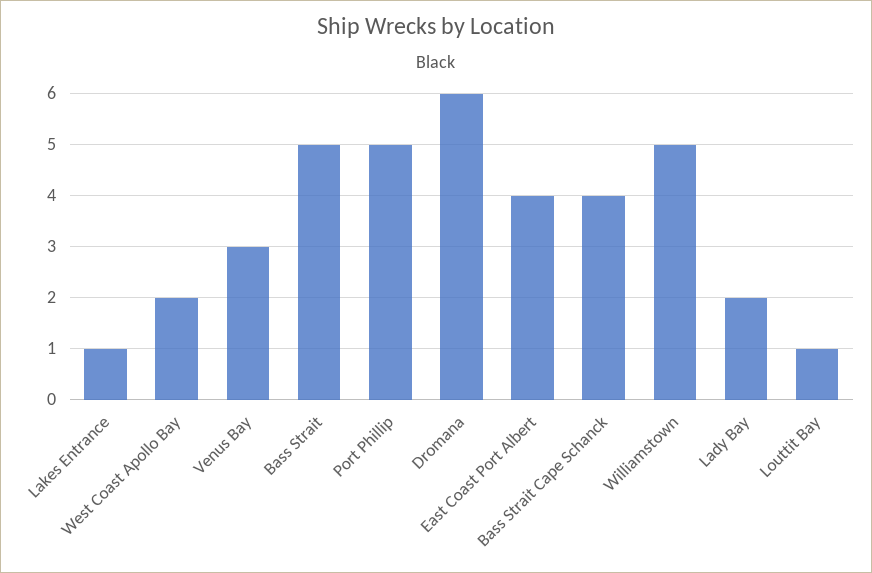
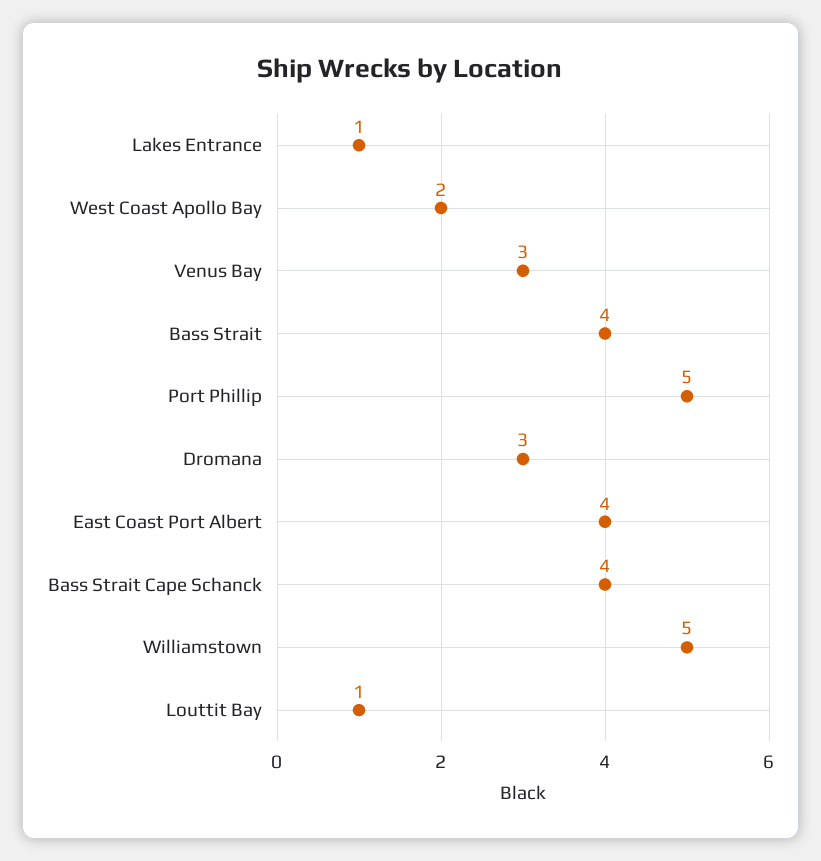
Bass Strait: 5 -> 4
Dromana: 6 -> 3
Lady Bay: 2 -> none

